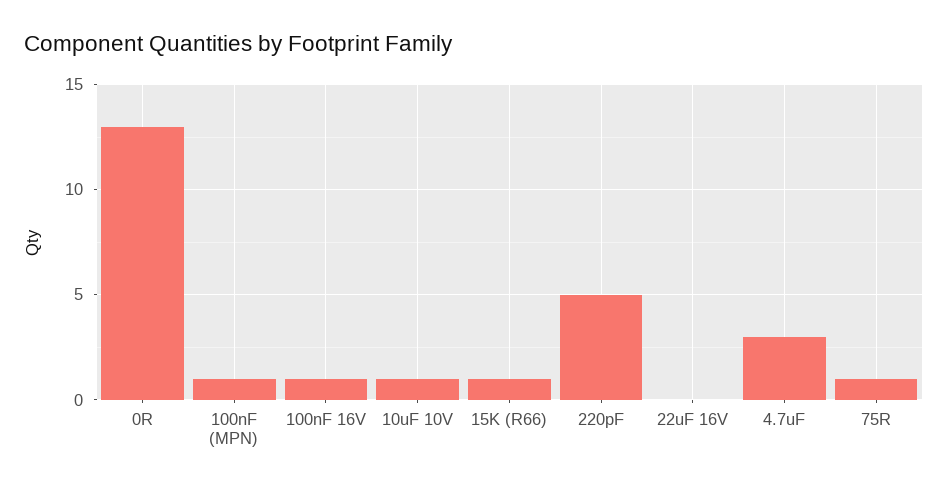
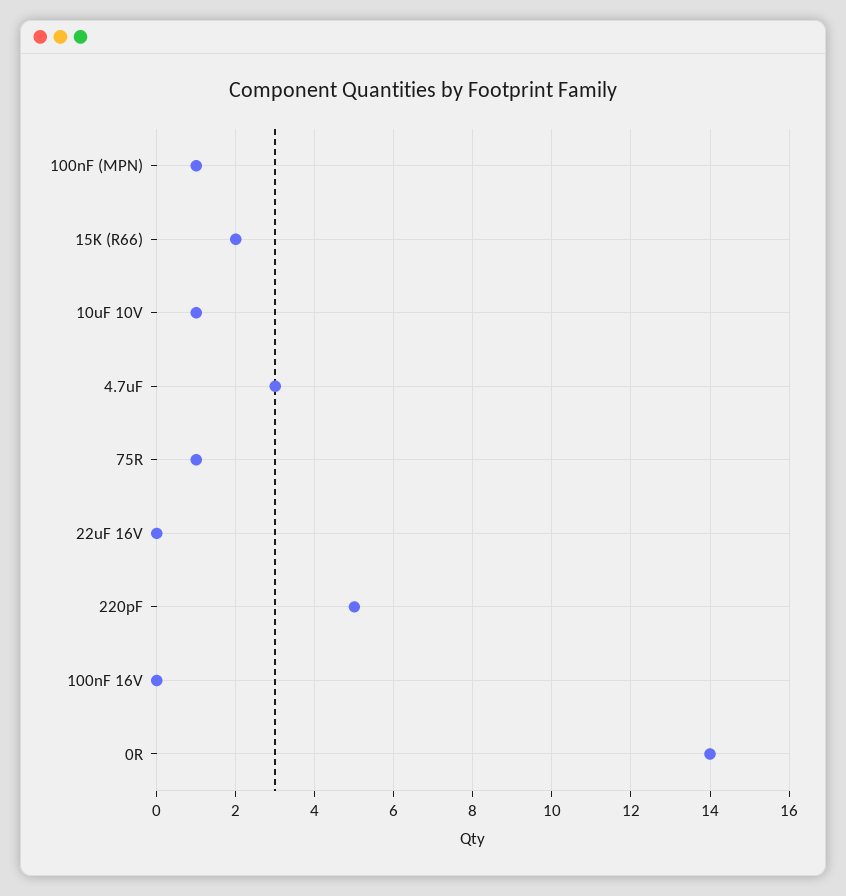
0R: 13 -> 14
100nF 16V: 1 -> 0
15K (R66): 1 -> 2

